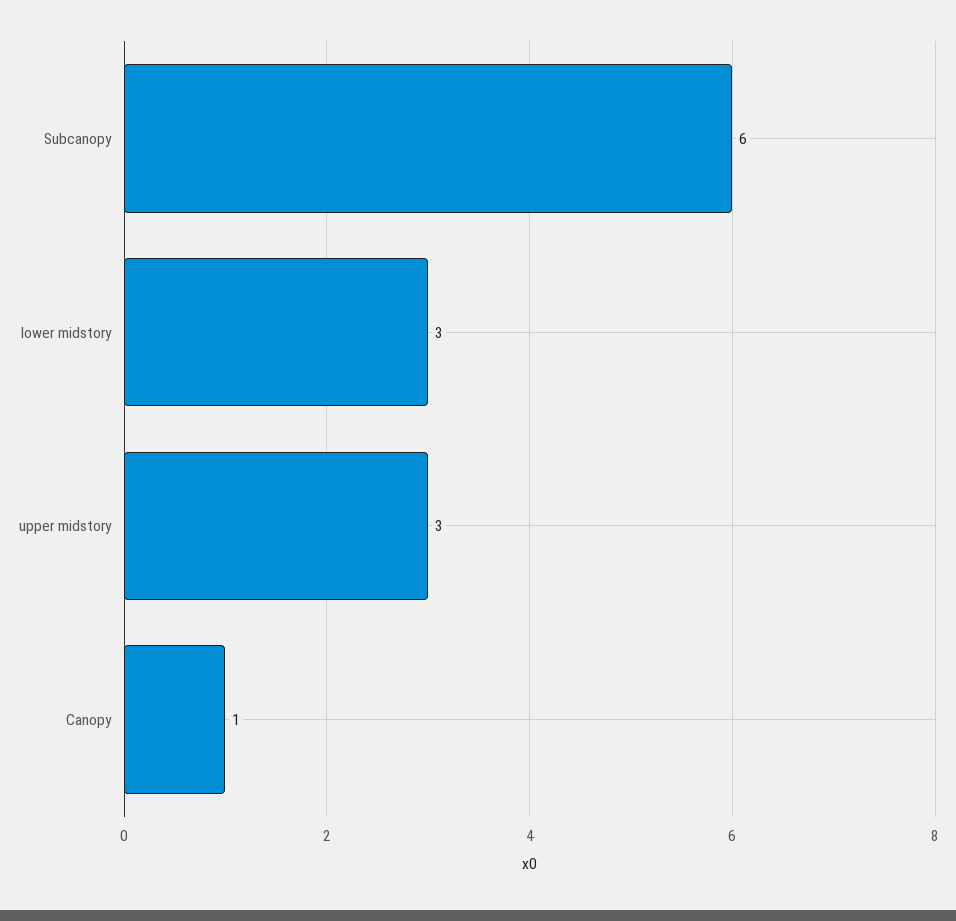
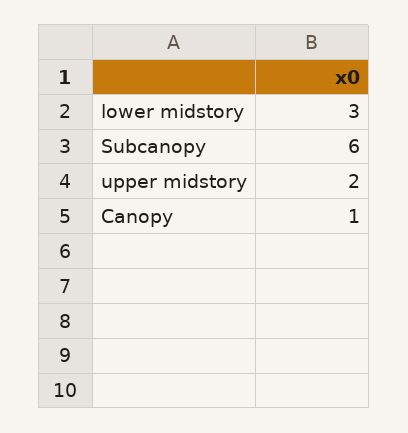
upper midstory: 3 -> 2

